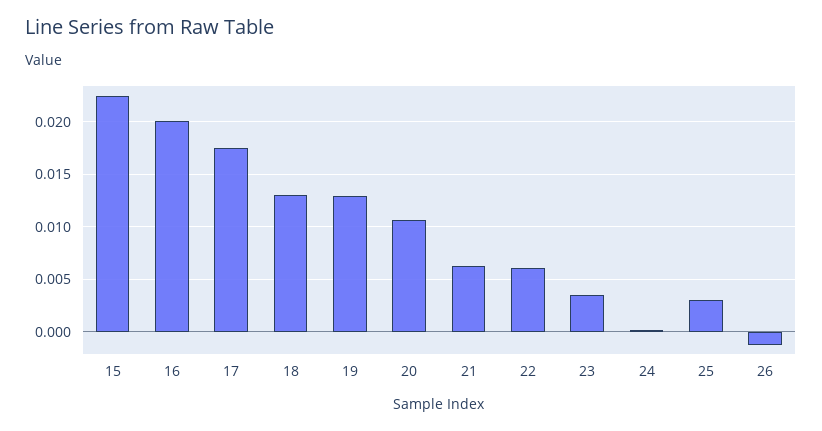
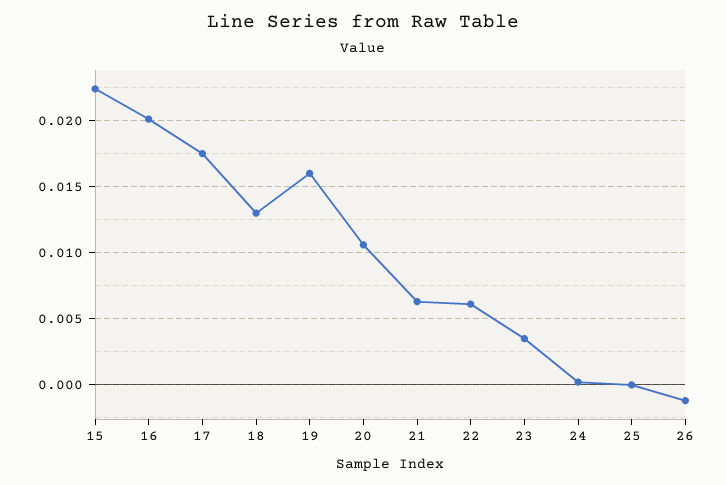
19: 0.013 -> 0.016
25: 0.003 -> 0

